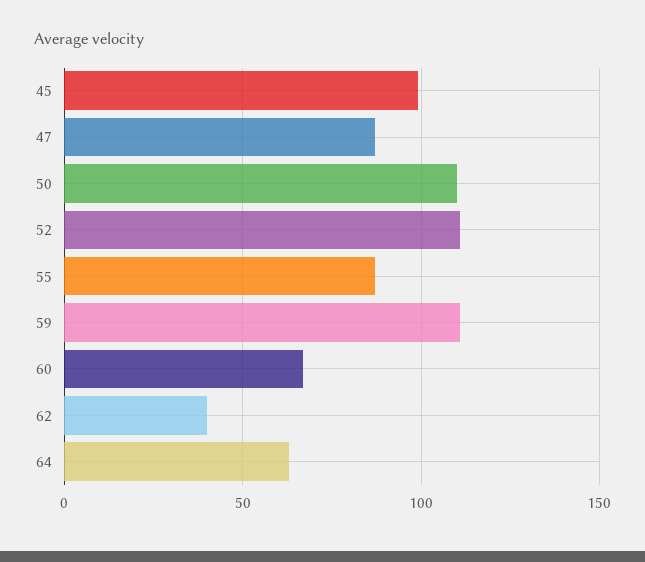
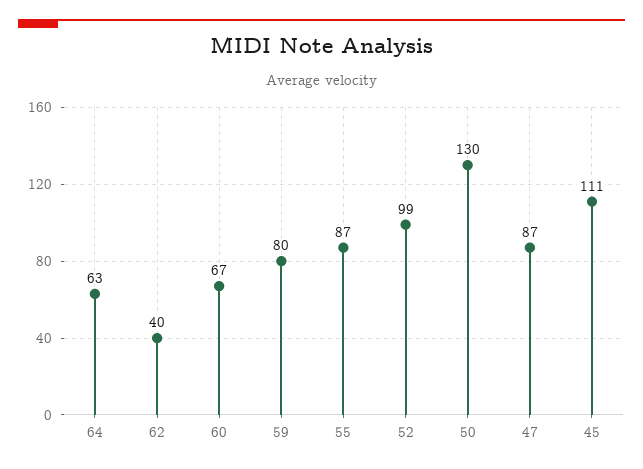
45: 100 -> 111
50: 110 -> 130
52: 110 -> 99
59: 110 -> 80

